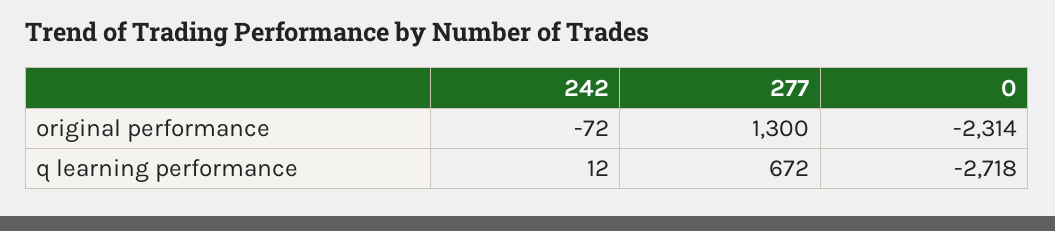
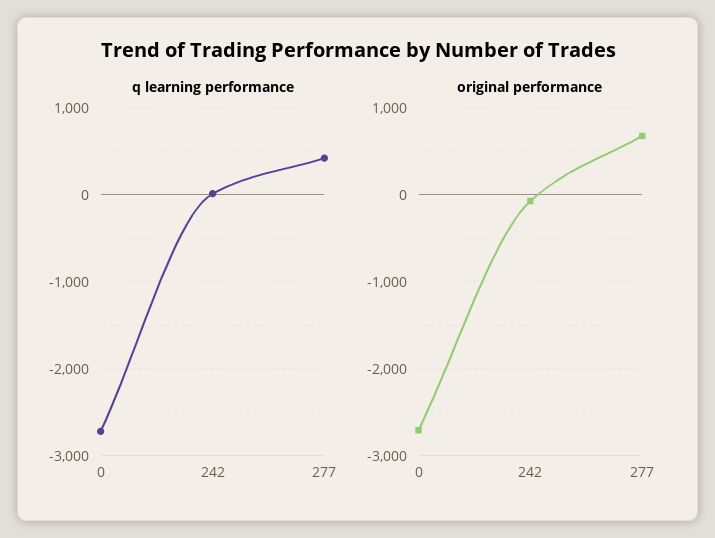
original performance, 277: 1300 -> 700
original performance, 0: -2314 -> -2700
q learning performance, 277: 672 -> 400

